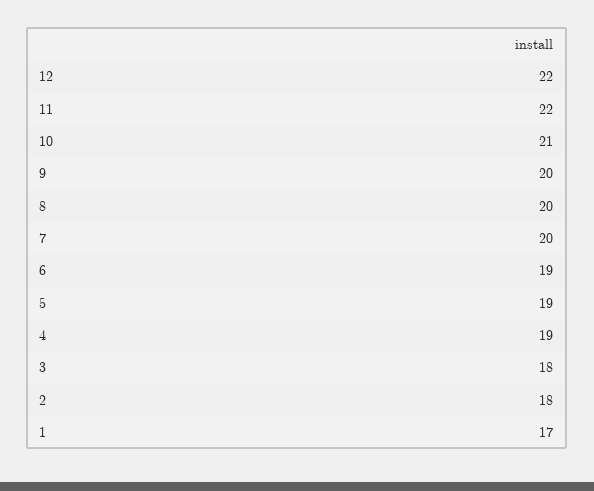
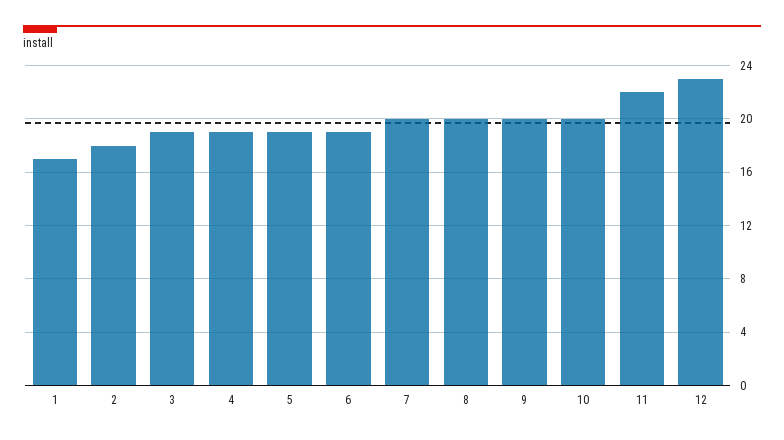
12: 22 -> 23
10: 21 -> 20
3: 18 -> 19

